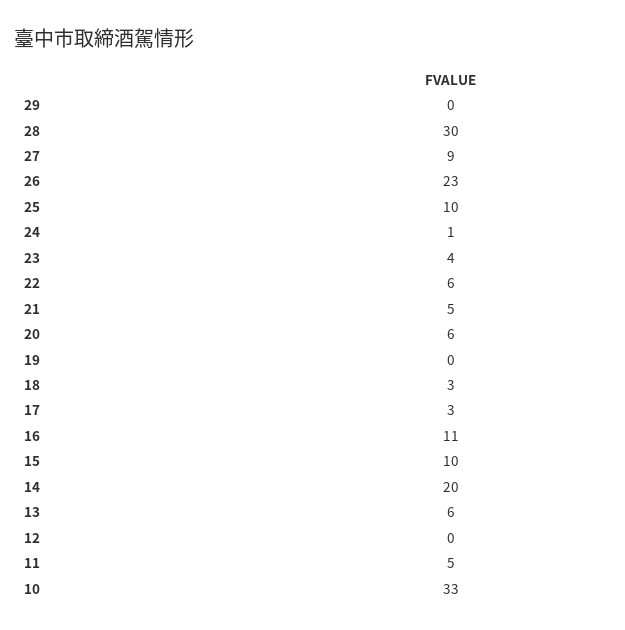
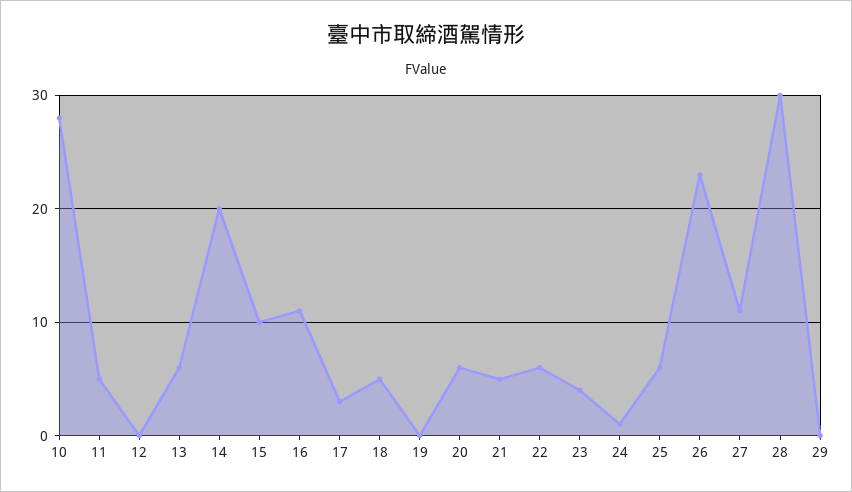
27: 9 -> 11
25: 10 -> 6
18: 3 -> 5
10: 33 -> 28

